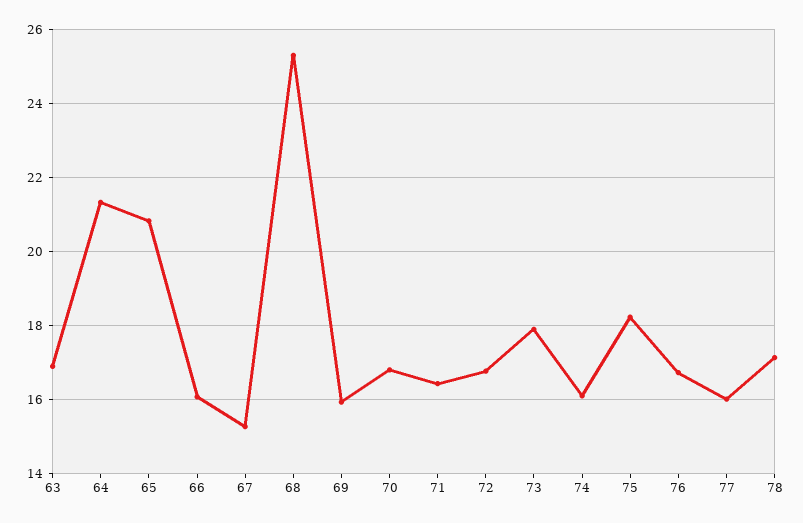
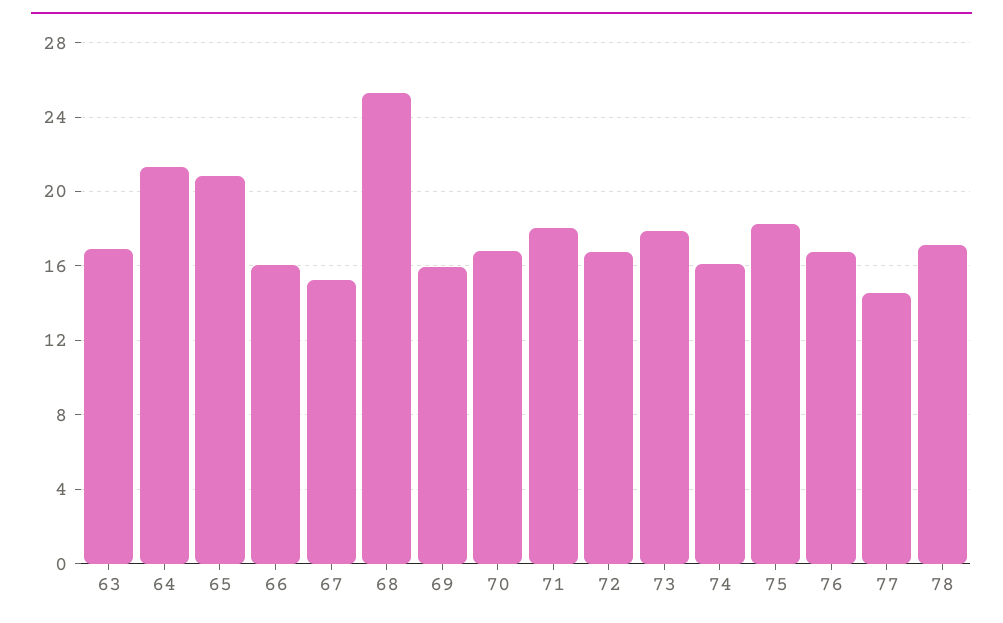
71: 16.4 -> 18
77: 16 -> 14.5

